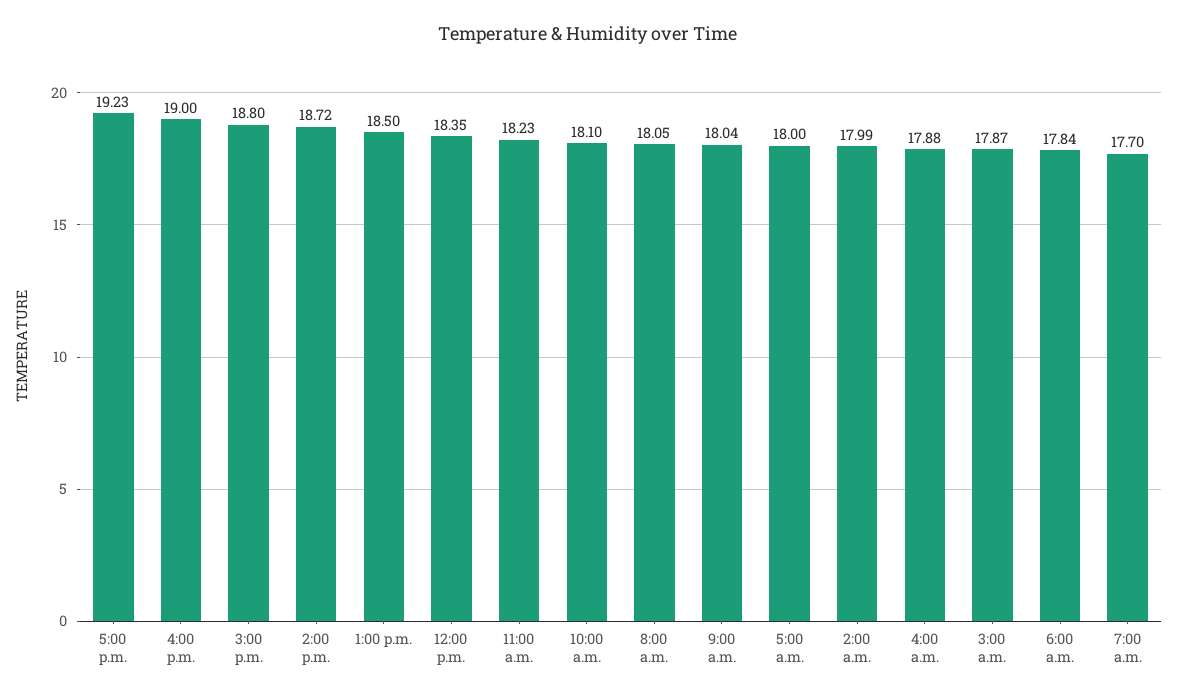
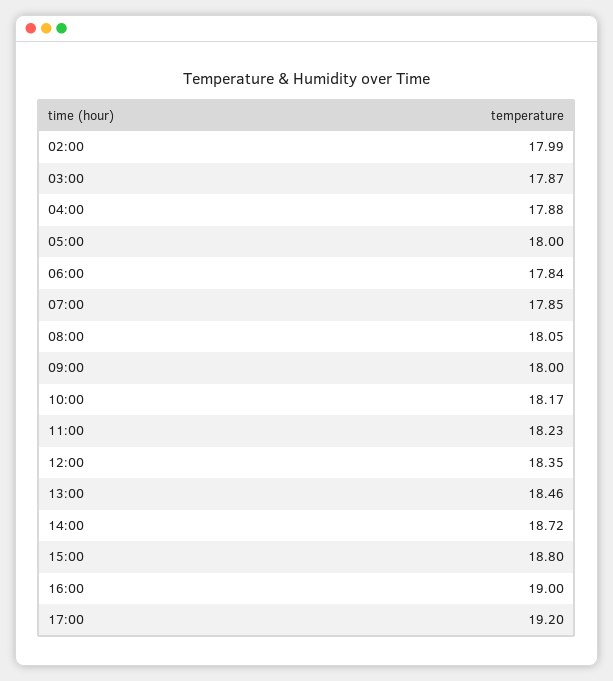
5:00 p.m.: 19.23 -> 19.2
1:00 p.m.: 18.5 -> 18.46
10:00 a.m.: 18.1 -> 18.17
9:00 a.m.: 18.04 -> 18
7:00 a.m.: 17.7 -> 17.85

